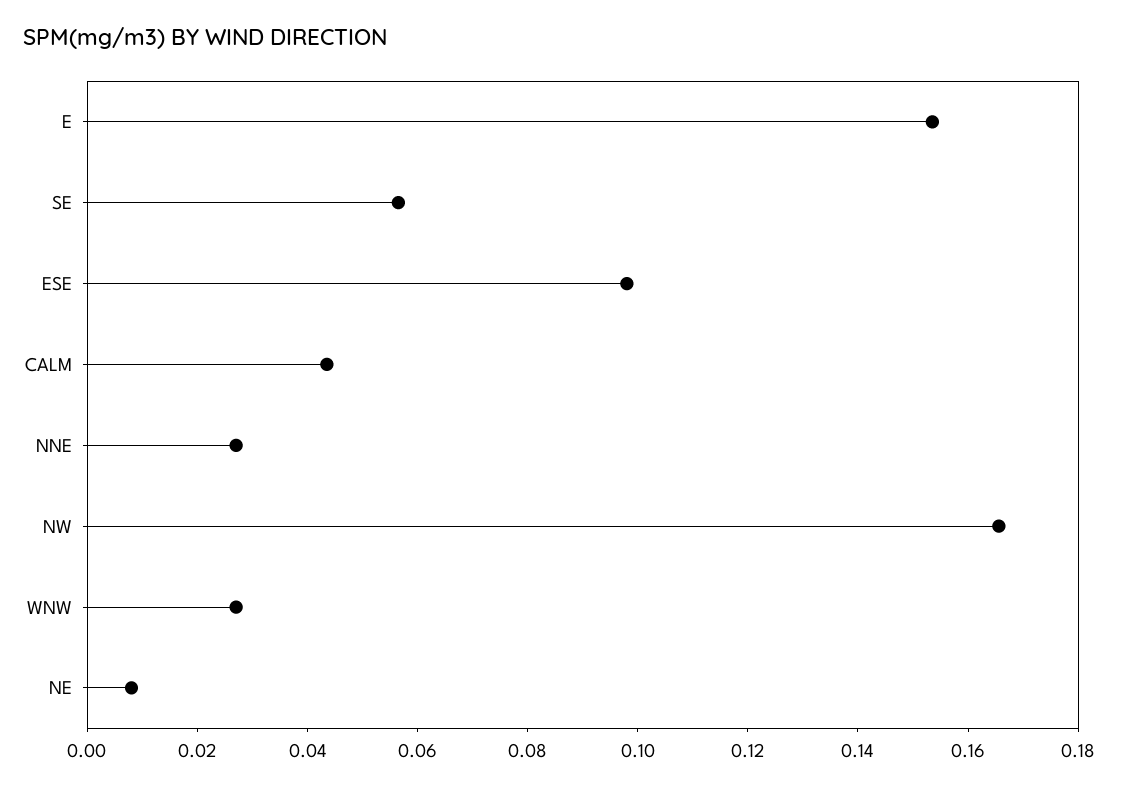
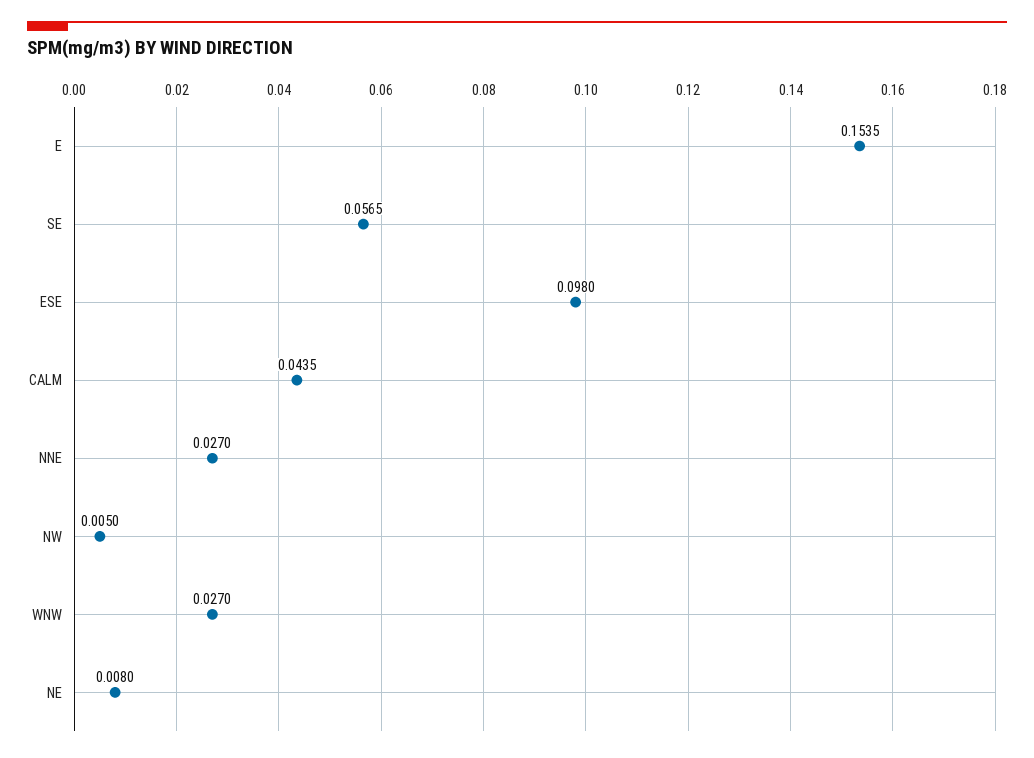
NW: 0.165 -> 0.005

